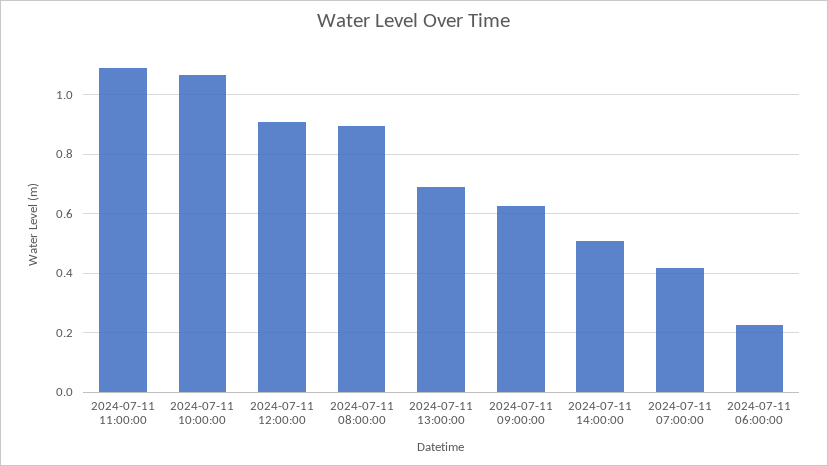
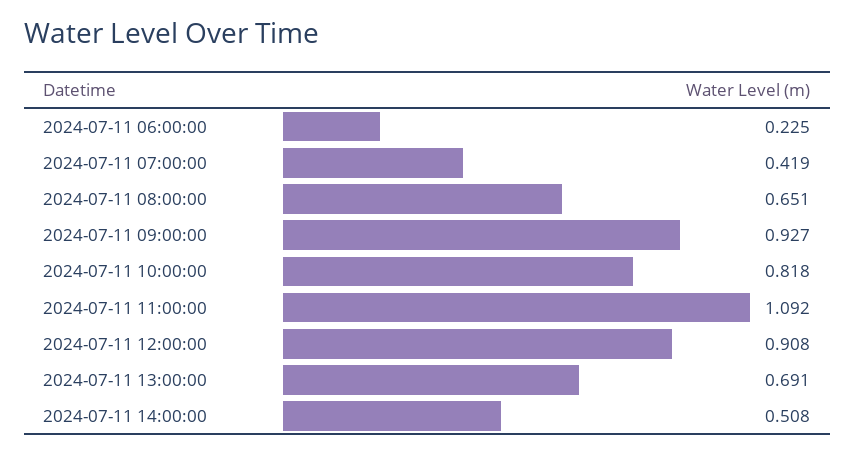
2024-07-11 10:00:00: 1.075 -> 0.818
2024-07-11 08:00:00: 0.9 -> 0.651
2024-07-11 09:00:00: 0.625 -> 0.927

